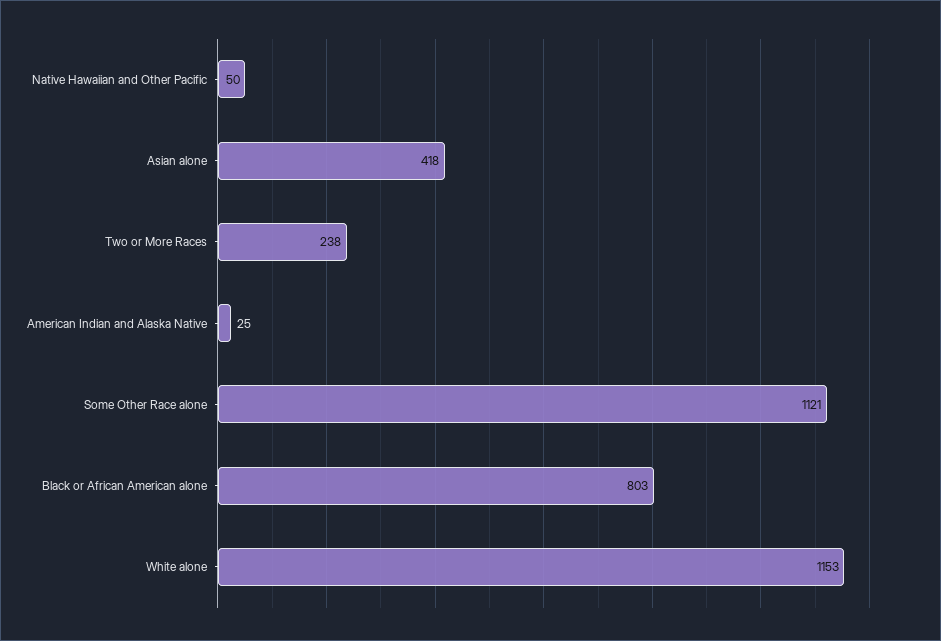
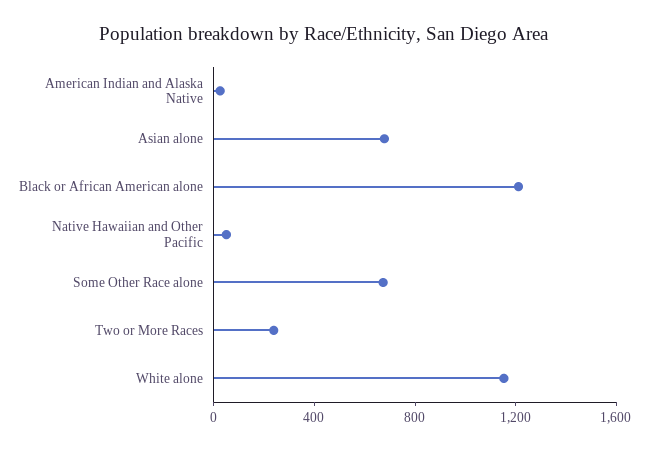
Asian alone: 418 -> 700
Some Other Race alone: 1121 -> 700
Black or African American alone: 803 -> 1200

